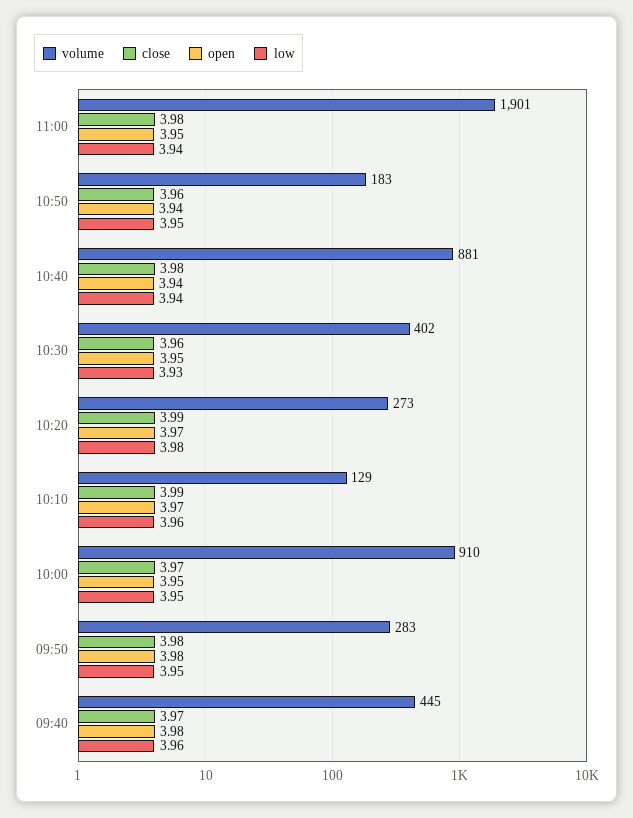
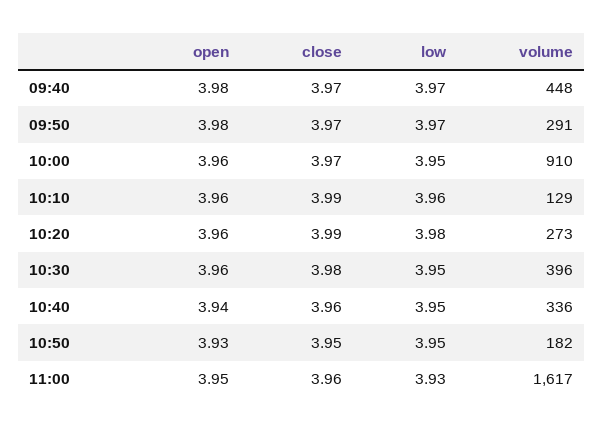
volume, 11:00: 1901 -> 1617
close, 11:00: 3.98 -> 3.96
low, 11:00: 3.94 -> 3.93
volume, 10:50: 183 -> 182
close, 10:50: 3.96 -> 3.95
open, 10:50: 3.94 -> 3.93
volume, 10:40: 881 -> 336
close, 10:40: 3.98 -> 3.96
low, 10:40: 3.94 -> 3.95
volume, 10:30: 402 -> 396
close, 10:30: 3.96 -> 3.98
open, 10:30: 3.95 -> 3.96
low, 10:30: 3.93 -> 3.95
open, 10:20: 3.97 -> 3.96
open, 10:10: 3.97 -> 3.96
open, 10:00: 3.95 -> 3.96
volume, 09:50: 283 -> 291
close, 09:50: 3.98 -> 3.97
low, 09:50: 3.95 -> 3.97
volume, 09:40: 445 -> 448
low, 09:40: 3.96 -> 3.97

